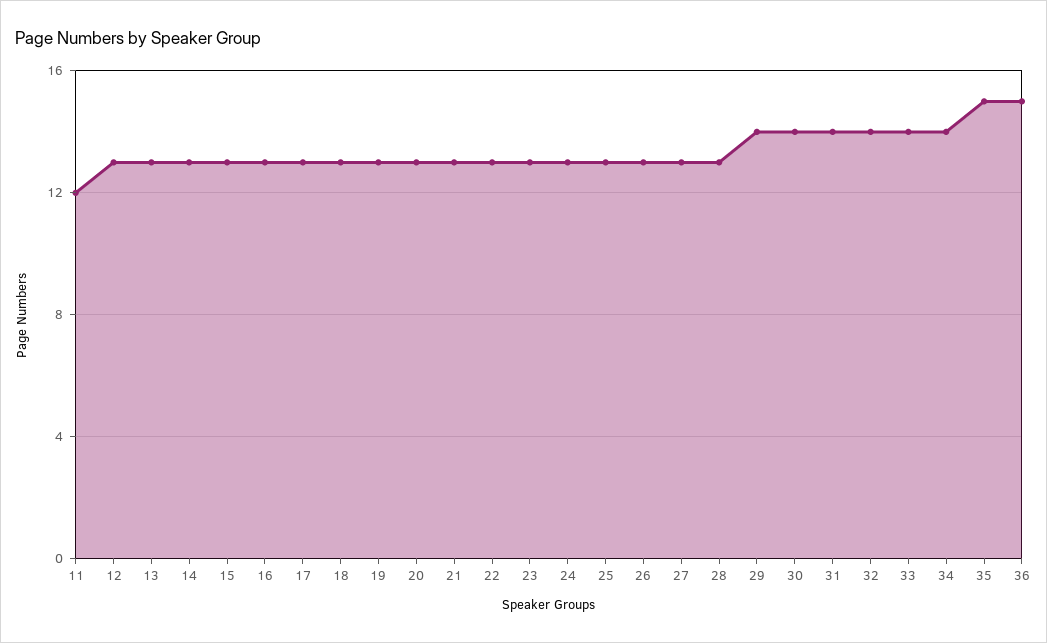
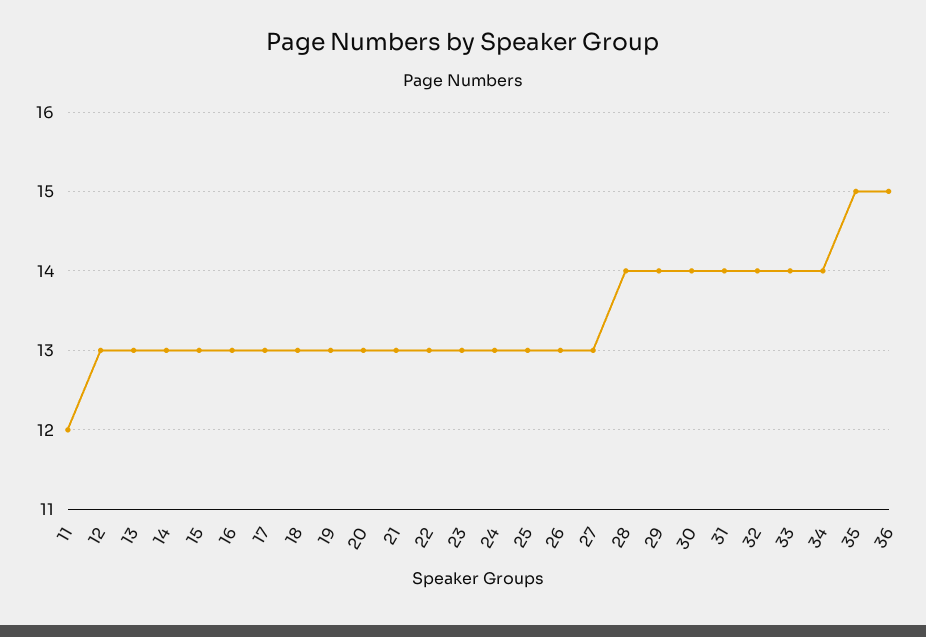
28: 13 -> 14

